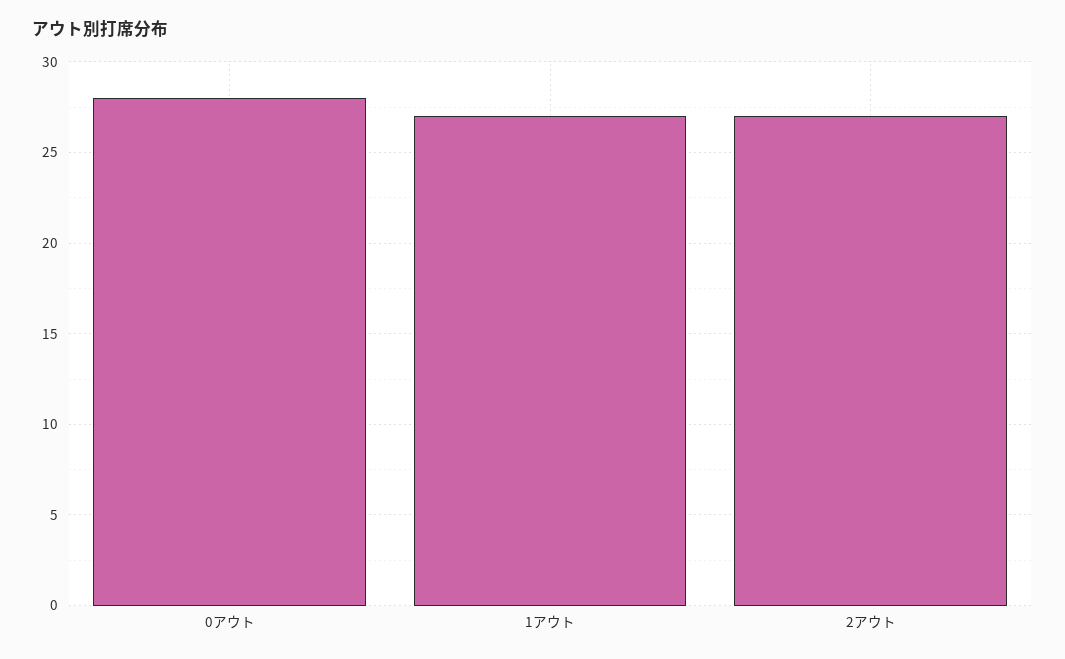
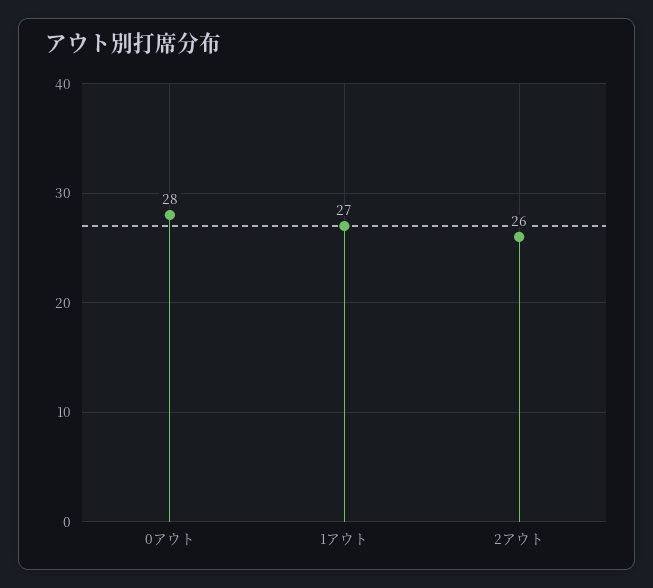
2アウト: 27 -> 26

